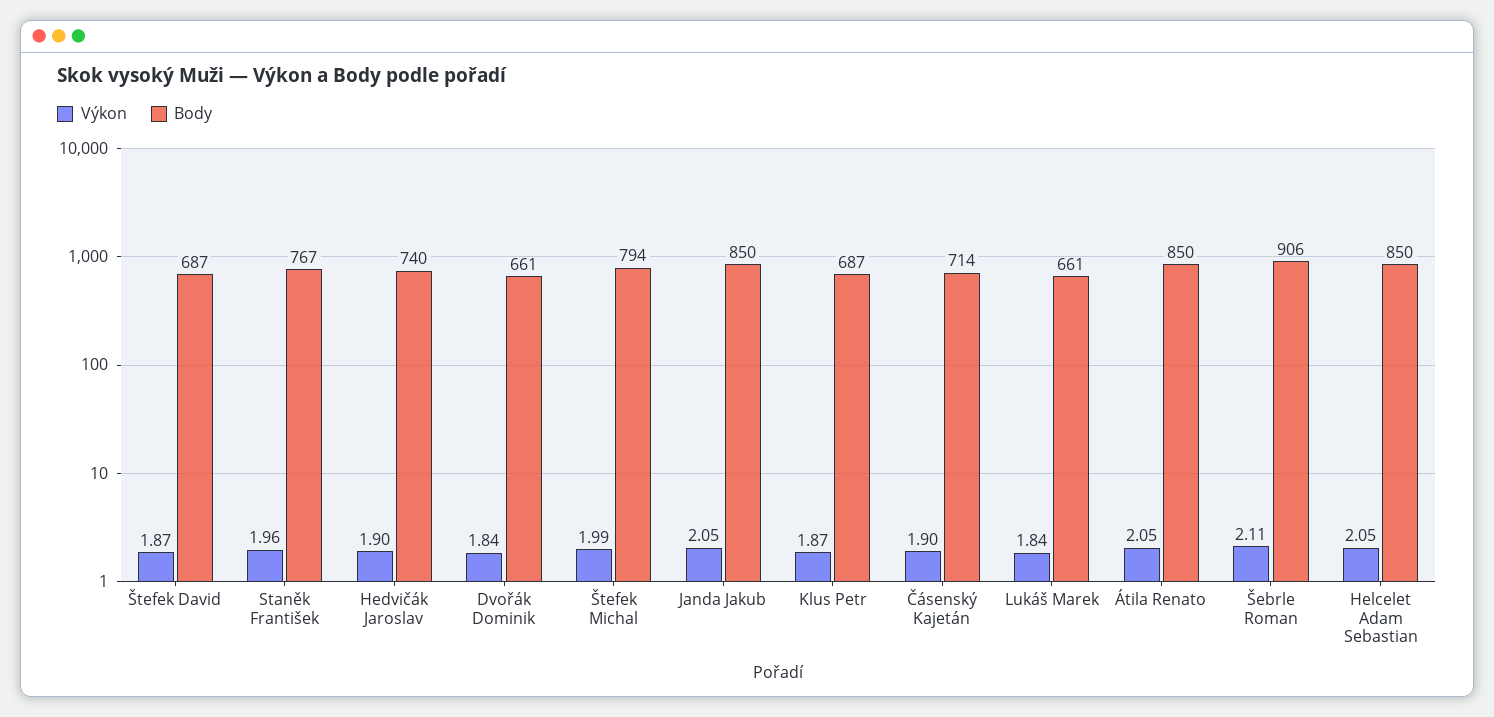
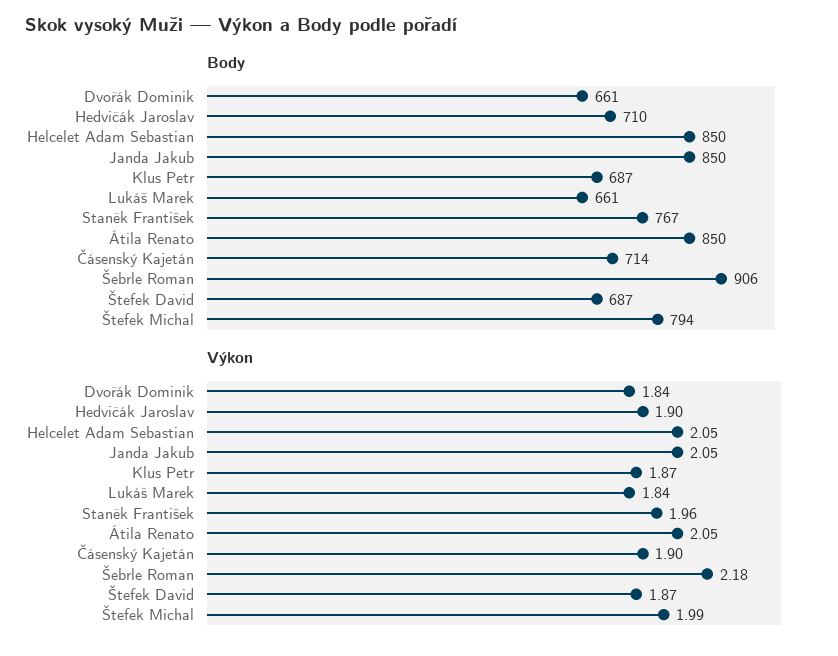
Body, Hedvičák Jaroslav: 740 -> 710
Výkon, Šebrle Roman: 2.11 -> 2.18

